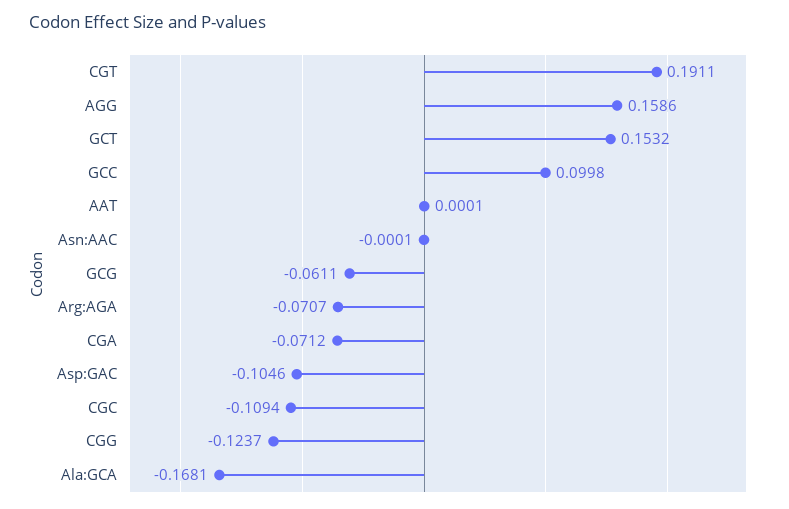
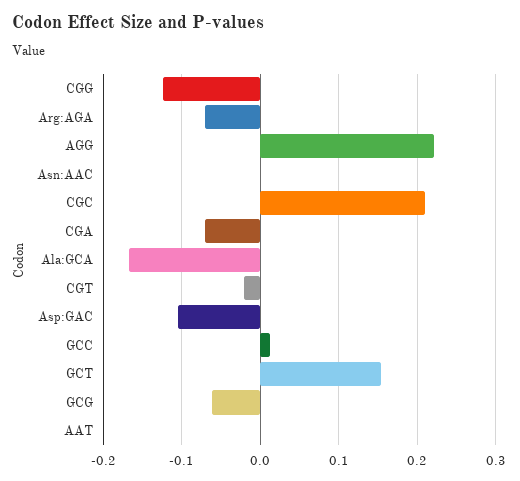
CGT: 0.1911 -> -0.02
AGG: 0.1586 -> 0.22
GCC: 0.0998 -> 0.01
CGC: -0.1094 -> 0.21

